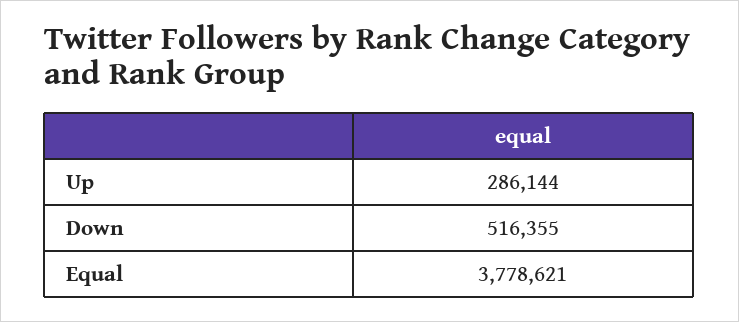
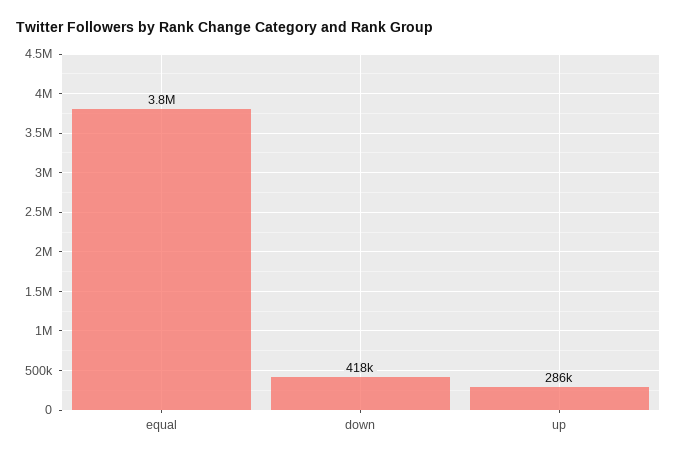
Down: 516355 -> 418000

